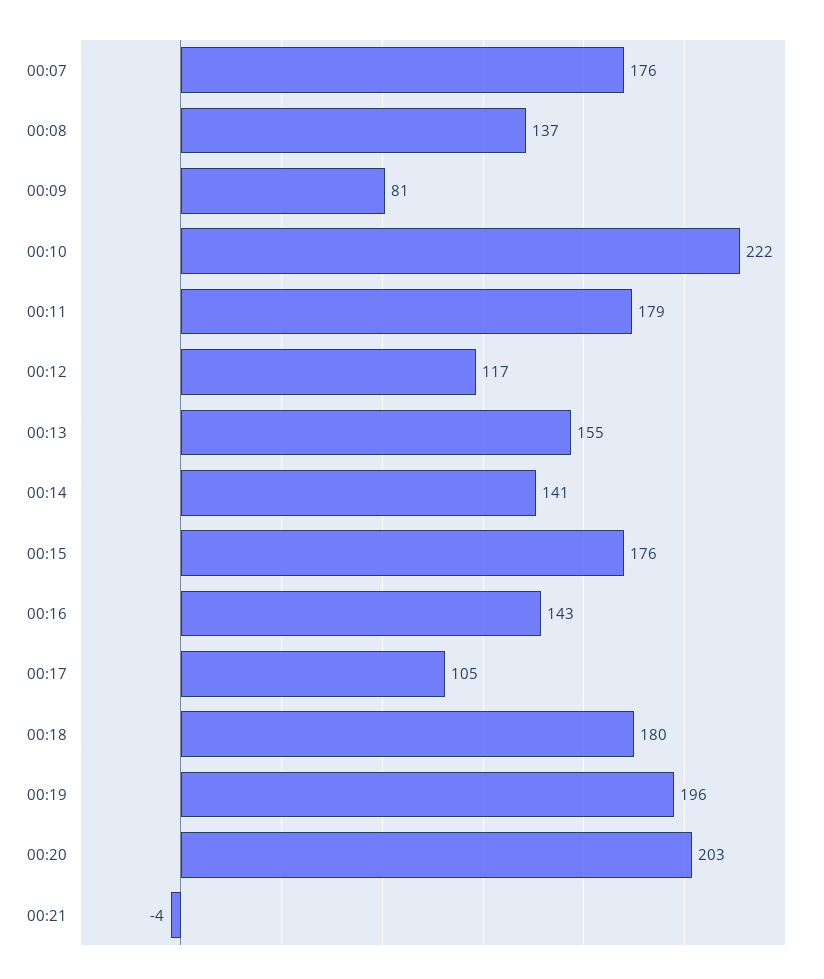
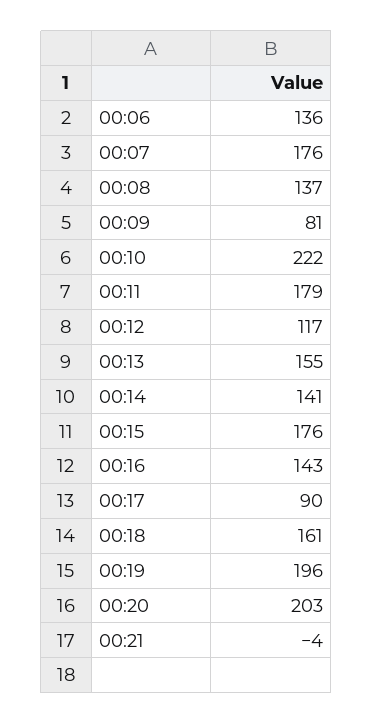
00:17: 105 -> 90
00:18: 180 -> 161
00:06: none -> 136

